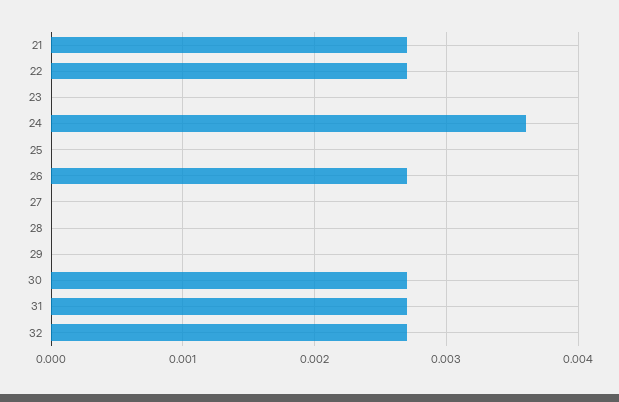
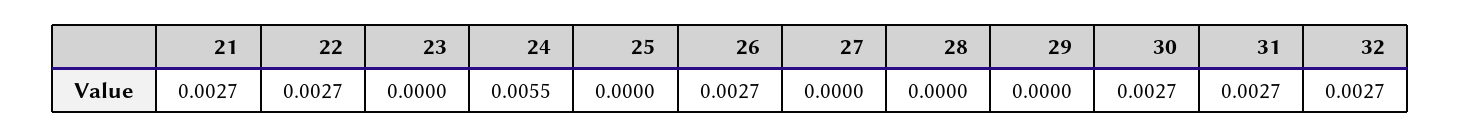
24: 0.0036 -> 0.0055

